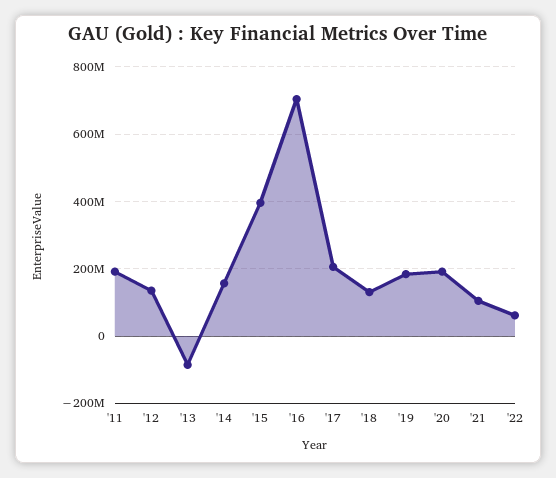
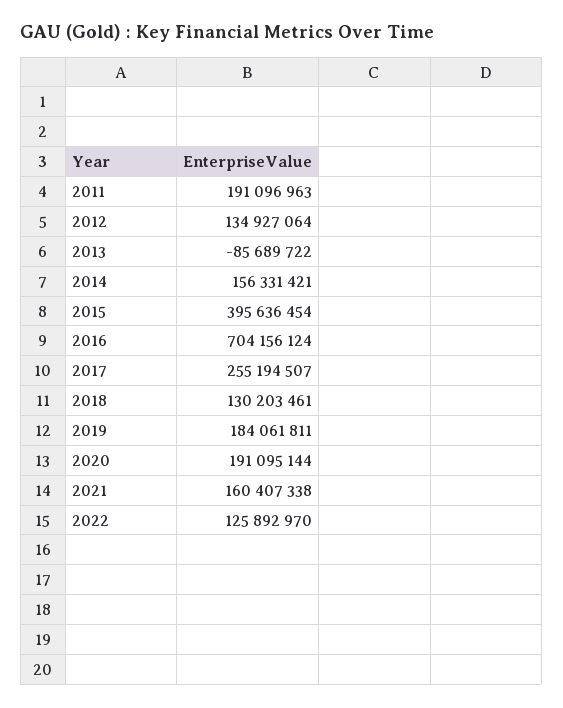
'17: 200000000 -> 255194507
'21: 100000000 -> 160407338
'22: 60000000 -> 125892970

